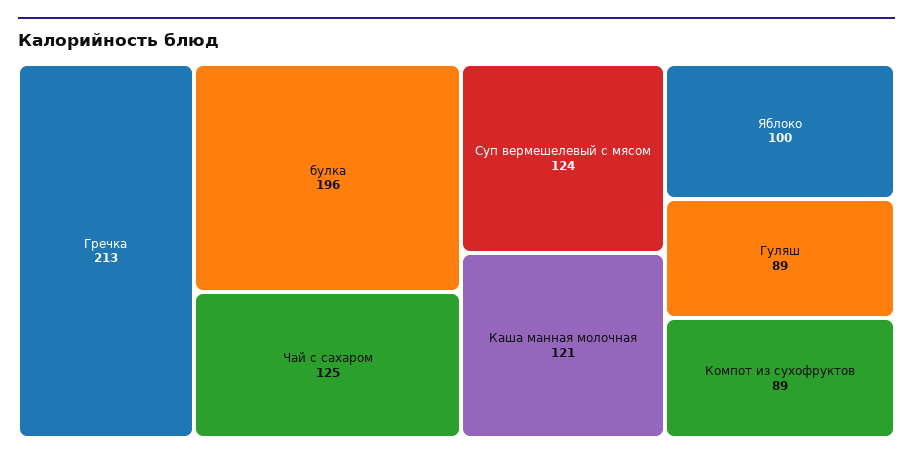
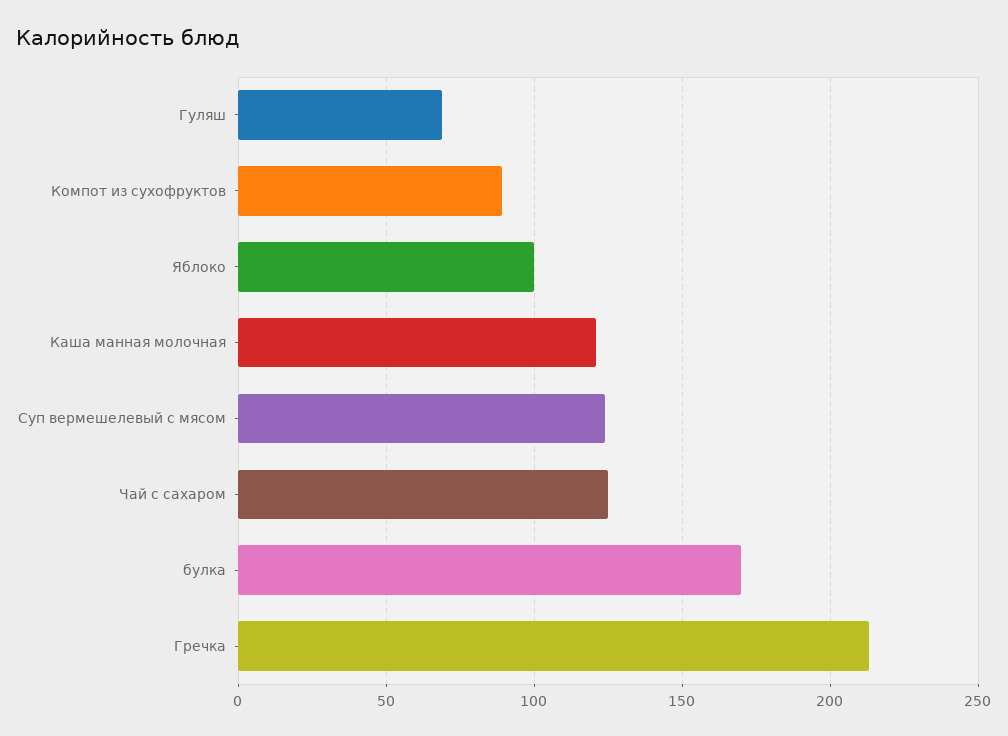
булка: 196 -> 170
Гуляш: 89 -> 70

